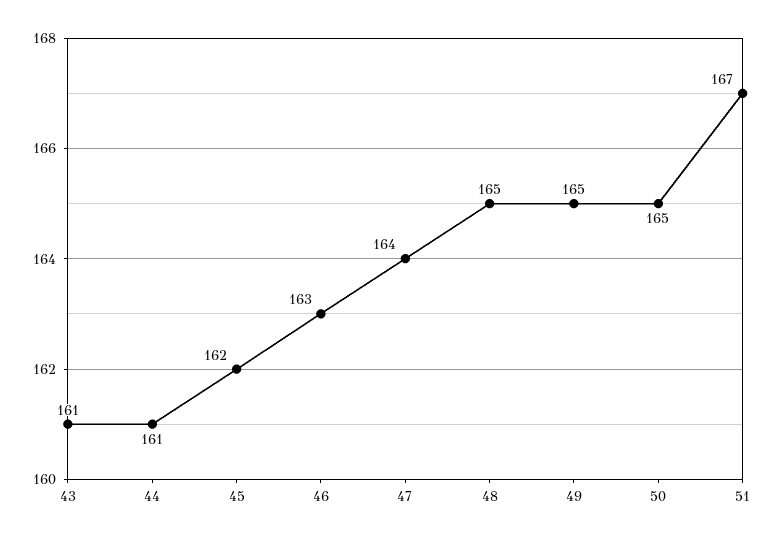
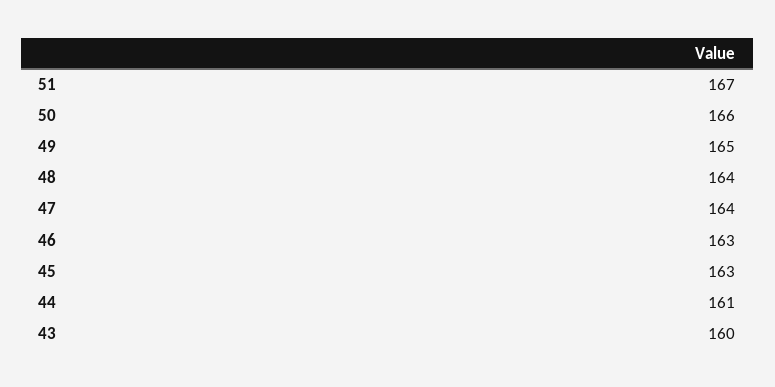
43: 161 -> 160
45: 162 -> 163
48: 165 -> 164
50: 165 -> 166

